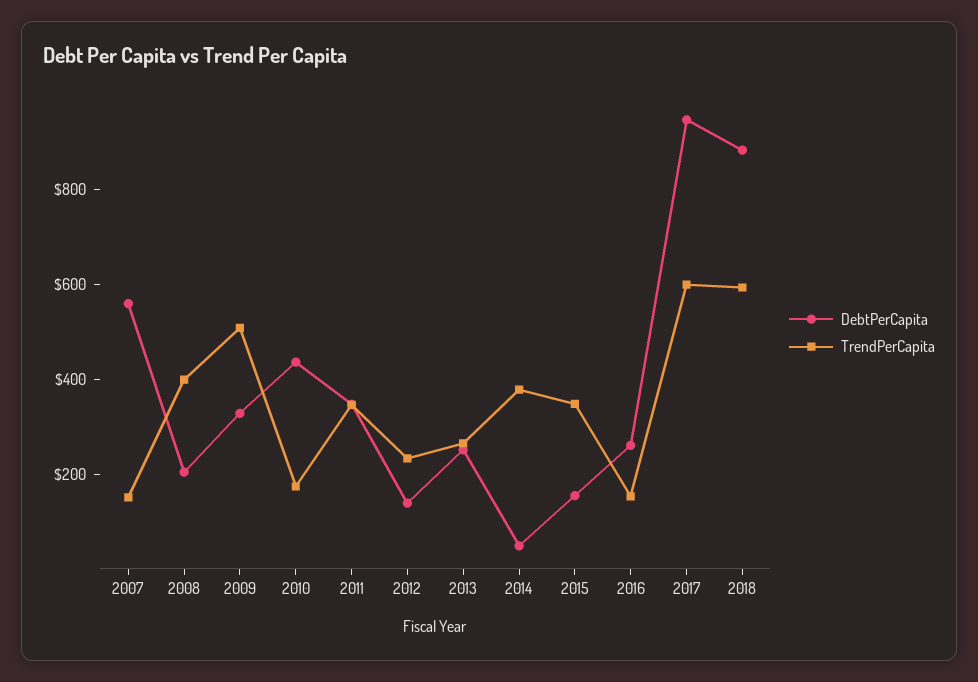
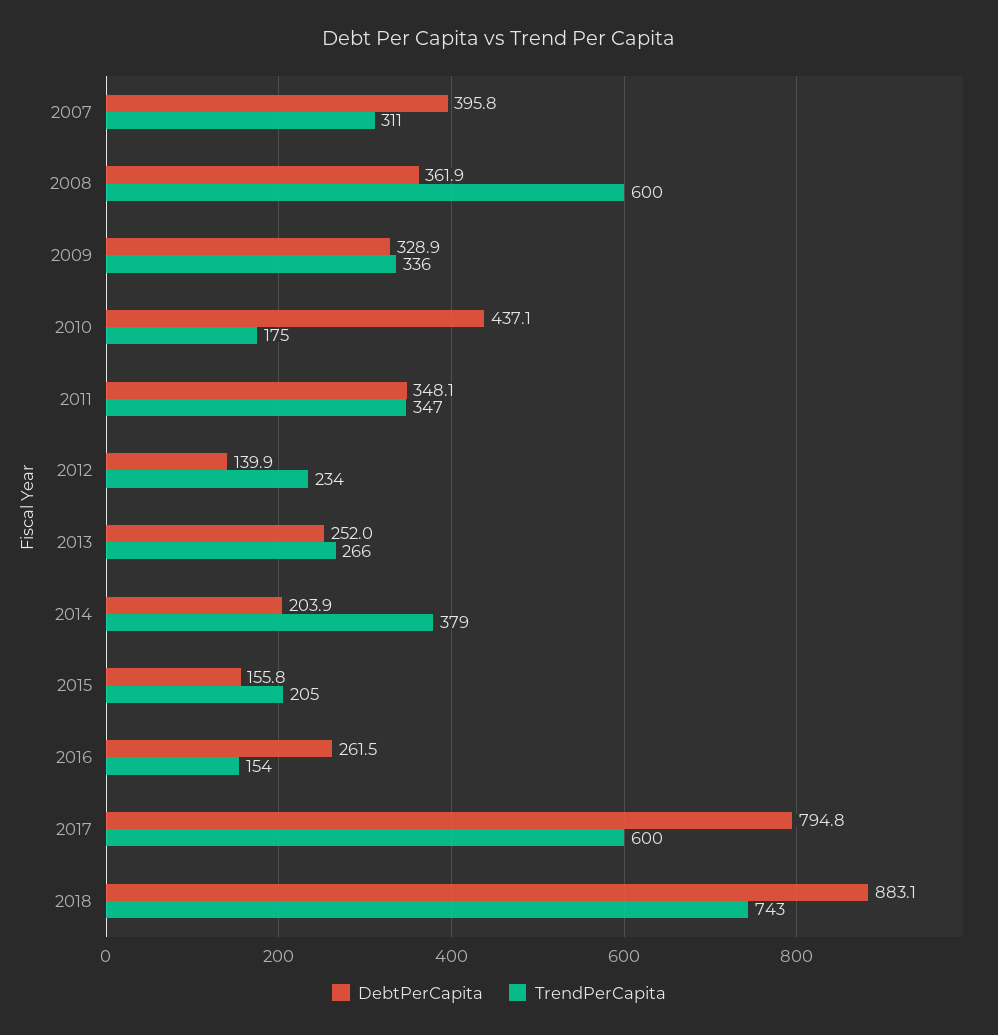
DebtPerCapita, 2007: 550 -> 395.8
TrendPerCapita, 2007: 150 -> 311
DebtPerCapita, 2008: 200 -> 361.9
TrendPerCapita, 2008: 400 -> 600
TrendPerCapita, 2009: 500 -> 336
DebtPerCapita, 2014: 50 -> 203.9
TrendPerCapita, 2015: 350 -> 205
DebtPerCapita, 2017: 950 -> 794.8
TrendPerCapita, 2018: 600 -> 743

